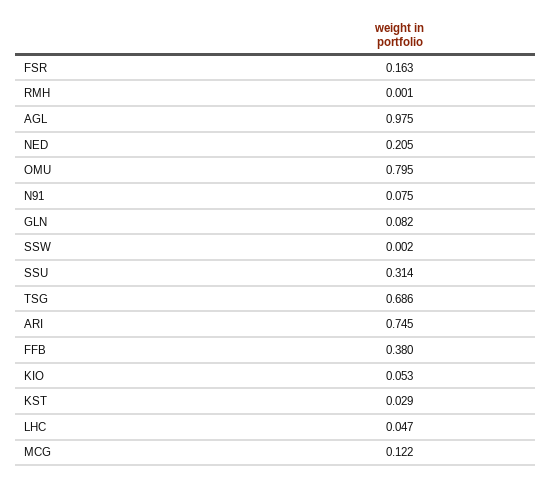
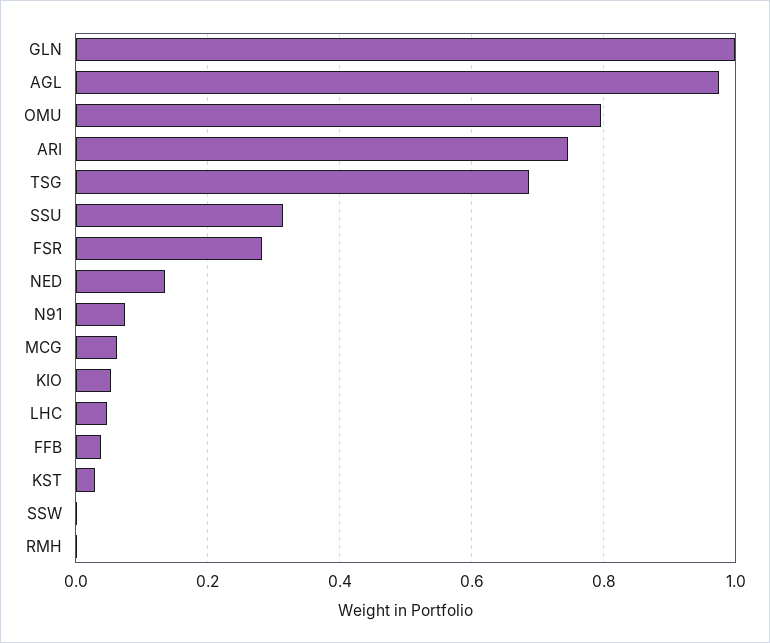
FSR: 0.163 -> 0.28
NED: 0.205 -> 0.14
GLN: 0.082 -> 1
FFB: 0.38 -> 0.04
MCG: 0.122 -> 0.06

